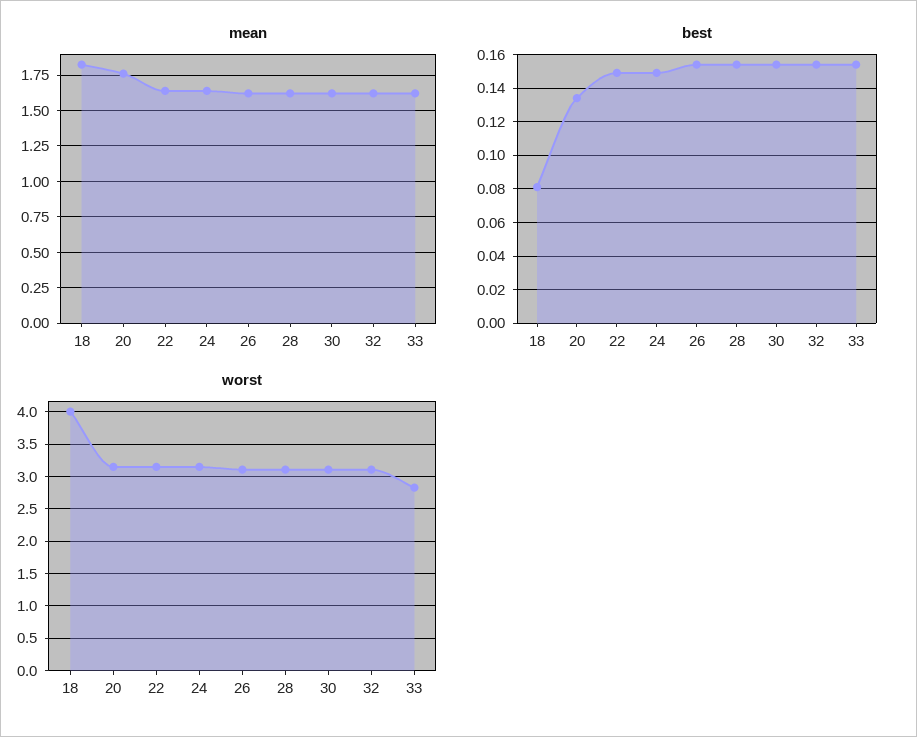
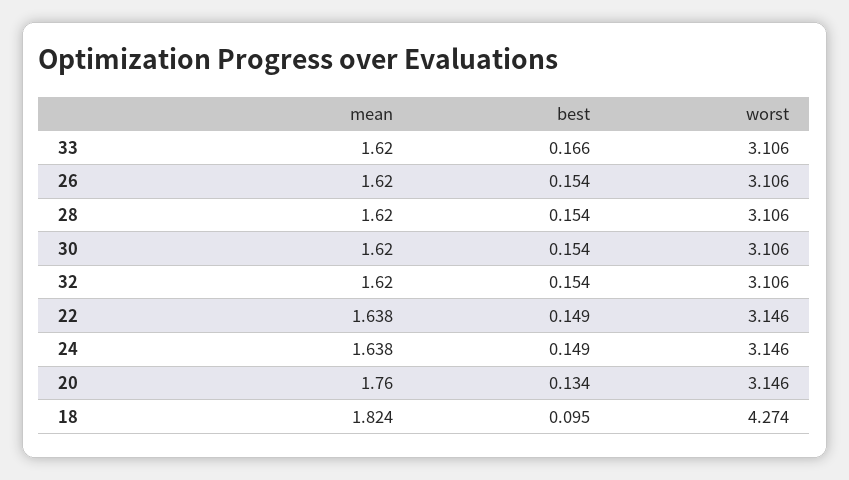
best, 18: 0.08 -> 0.095
best, 33: 0.155 -> 0.166
worst, 18: 4 -> 4.274
worst, 33: 2.8 -> 3.106

